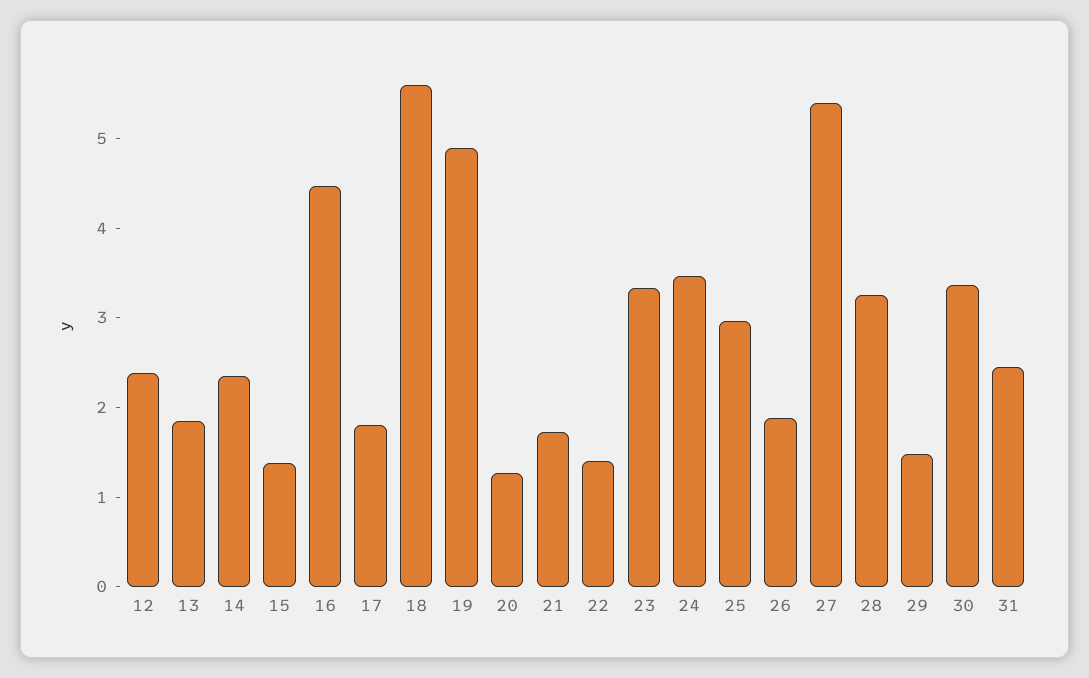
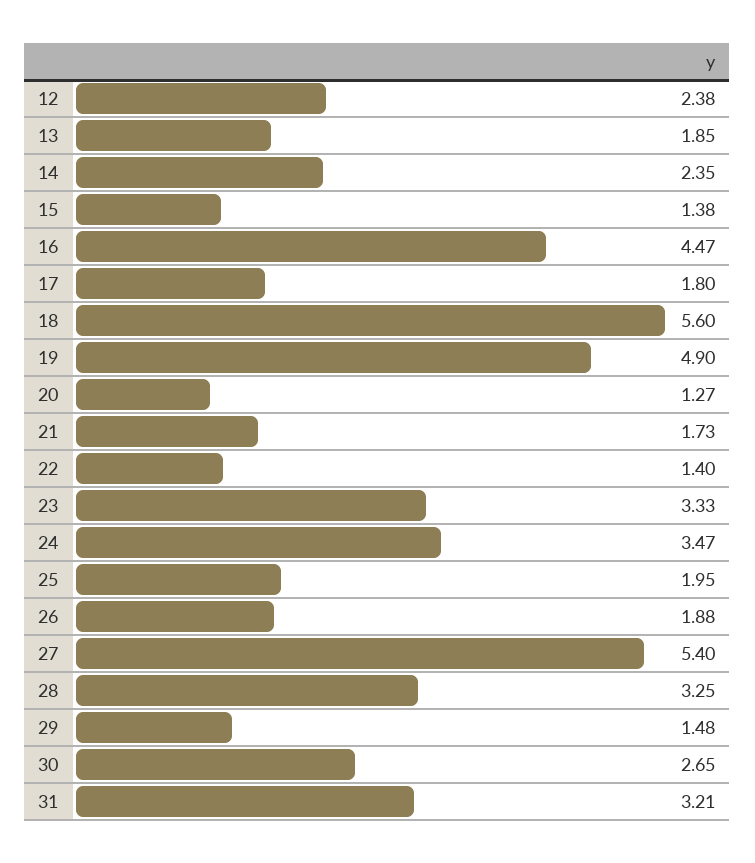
25: 3 -> 1.95
30: 3.4 -> 2.65
31: 2.4 -> 3.21

